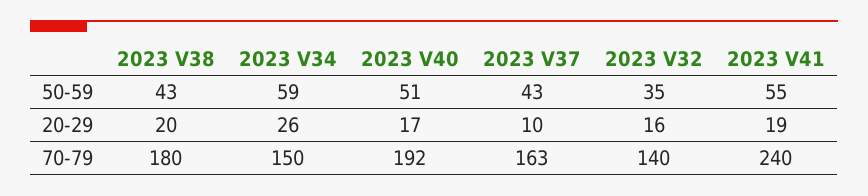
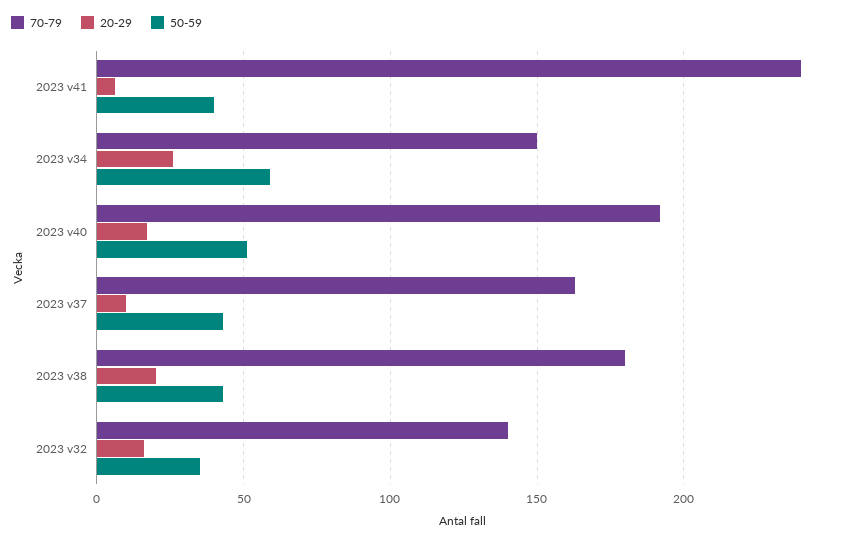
50-59, 2023 V41: 55 -> 40
20-29, 2023 V41: 19 -> 5

